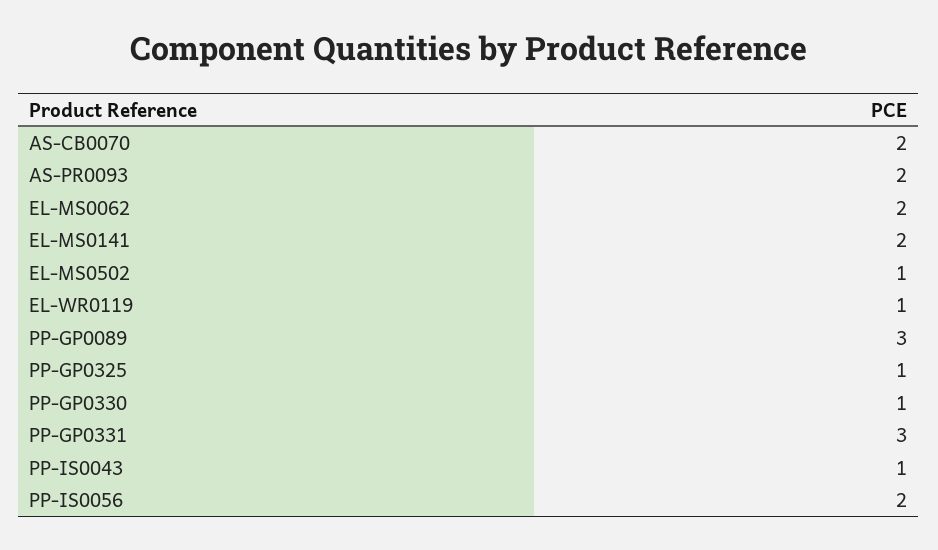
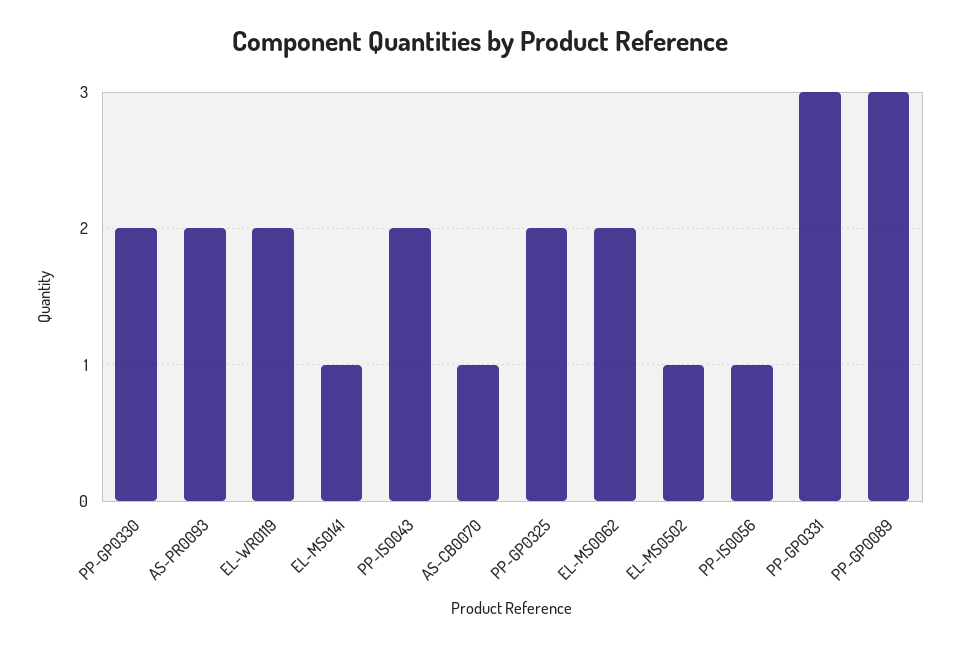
AS-CB0070: 2 -> 1
EL-MS0141: 2 -> 1
EL-WR0119: 1 -> 2
PP-GP0325: 1 -> 2
PP-GP0330: 1 -> 2
PP-IS0043: 1 -> 2
PP-IS0056: 2 -> 1

